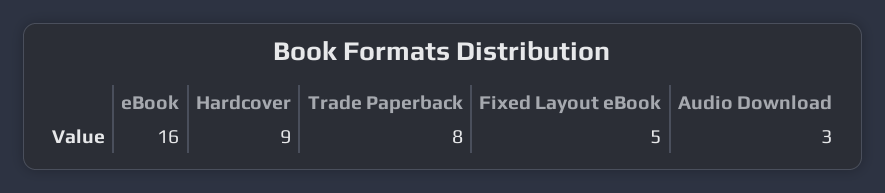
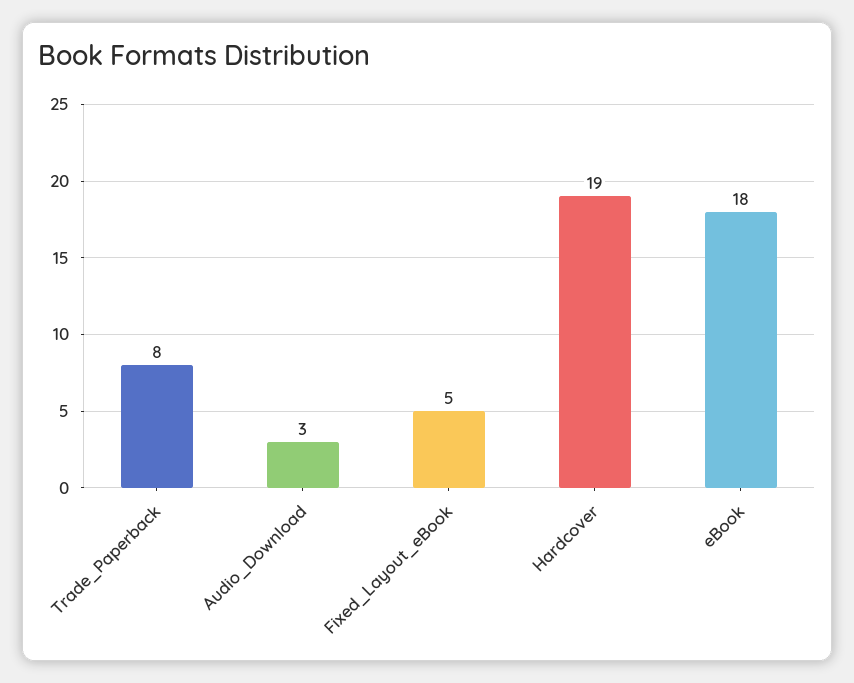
eBook: 16 -> 18
Hardcover: 9 -> 19

